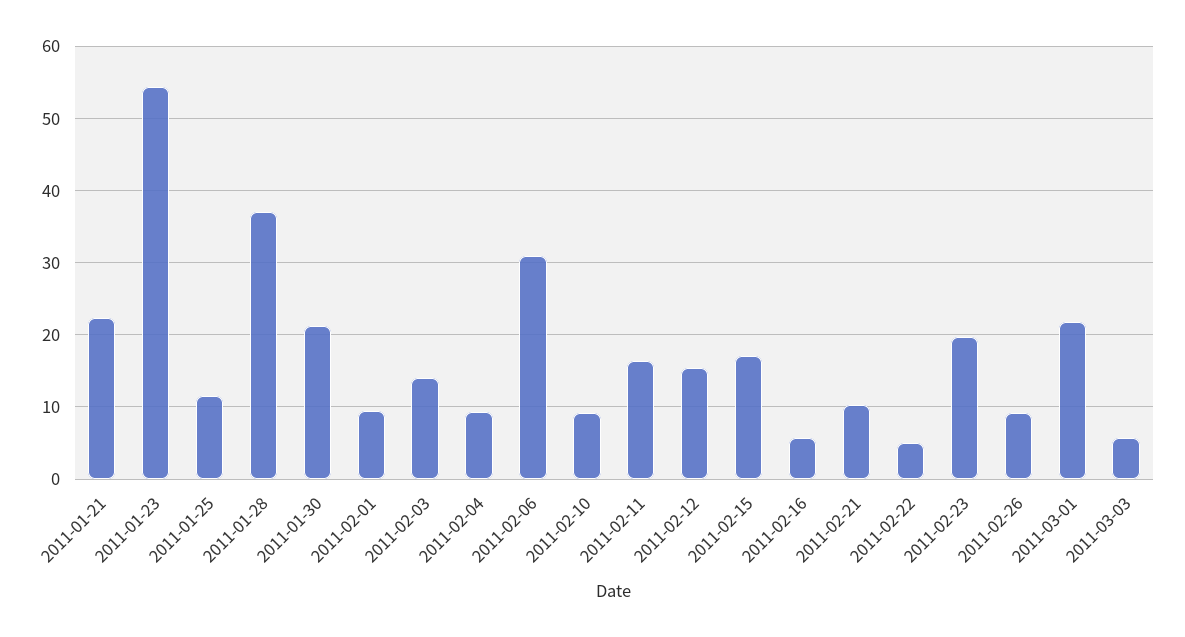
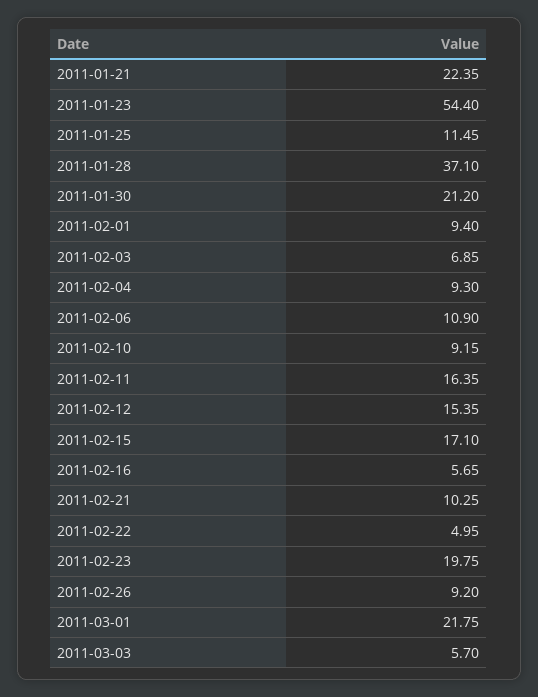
2011-02-03: 14 -> 6.85
2011-02-06: 31 -> 10.9

